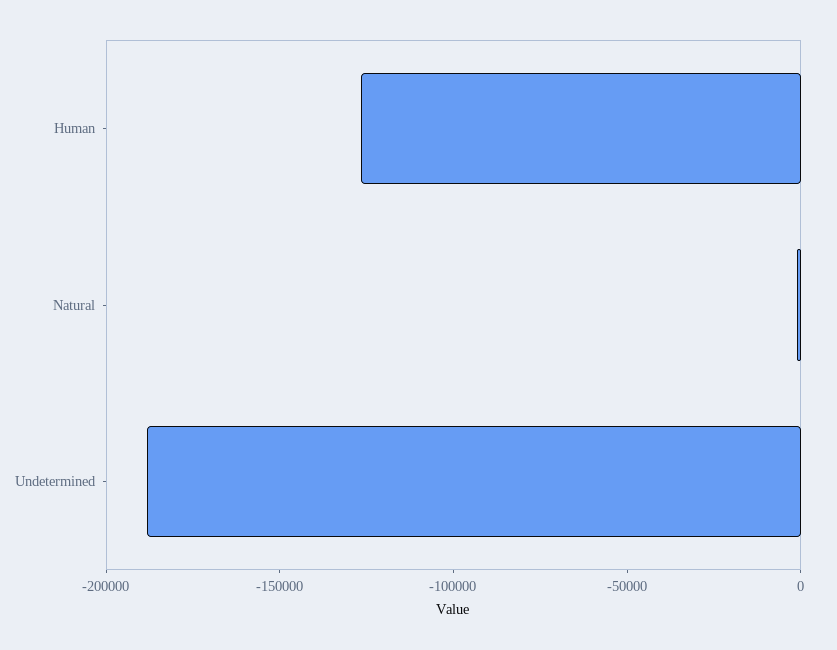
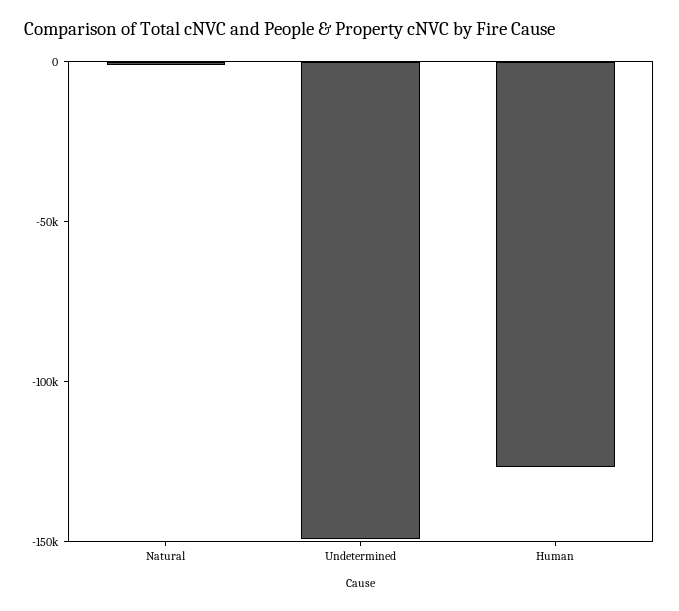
Undetermined: -190000 -> -150000

